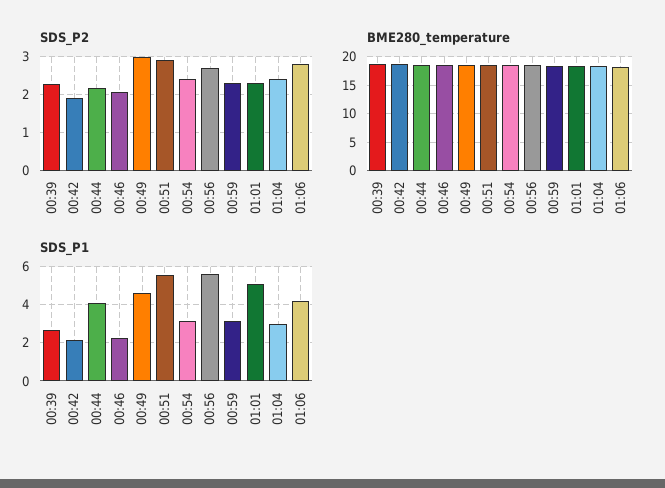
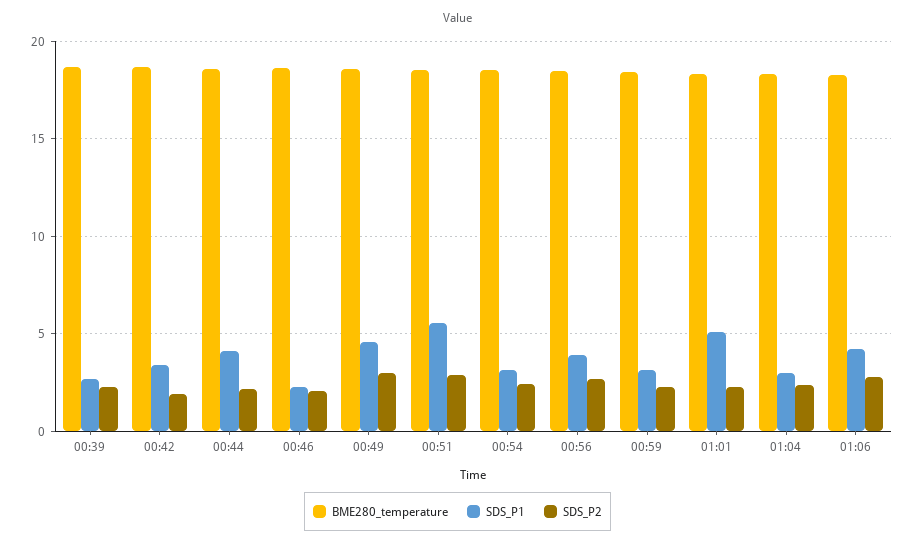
SDS_P1, 00:42: 2 -> 3.5
SDS_P1, 00:56: 5.5 -> 4

